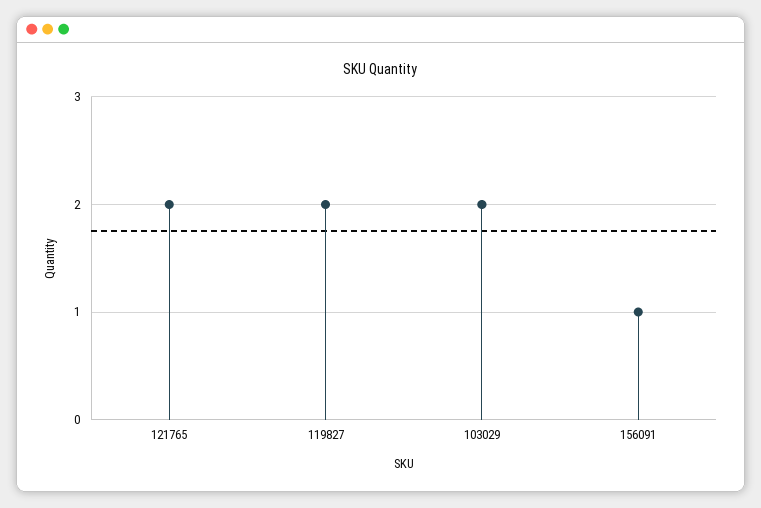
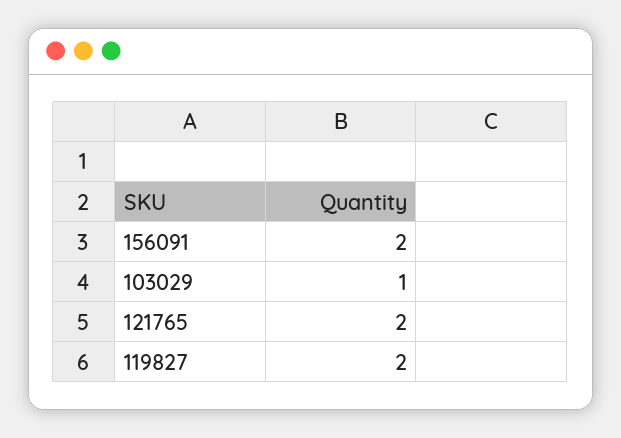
103029: 2 -> 1
156091: 1 -> 2

